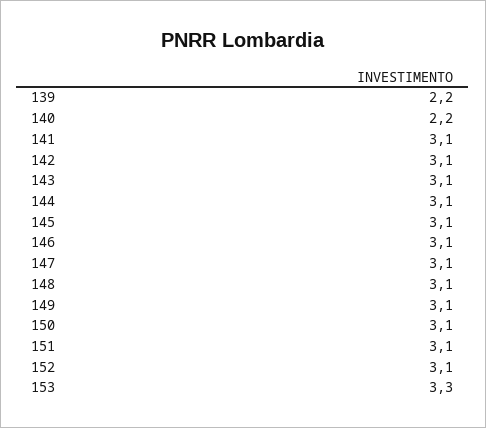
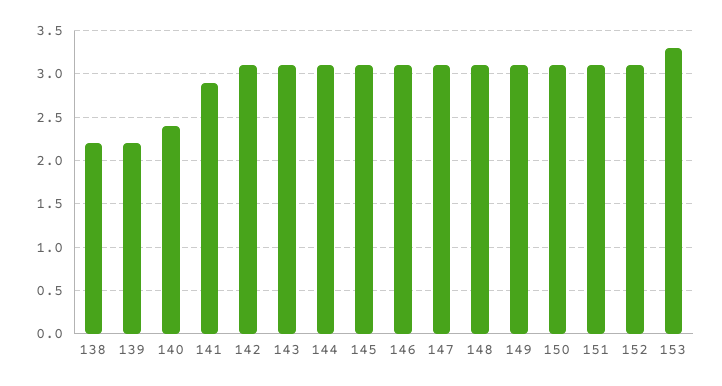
140: 2.2 -> 2.4
141: 3.1 -> 2.9
138: none -> 2.2

